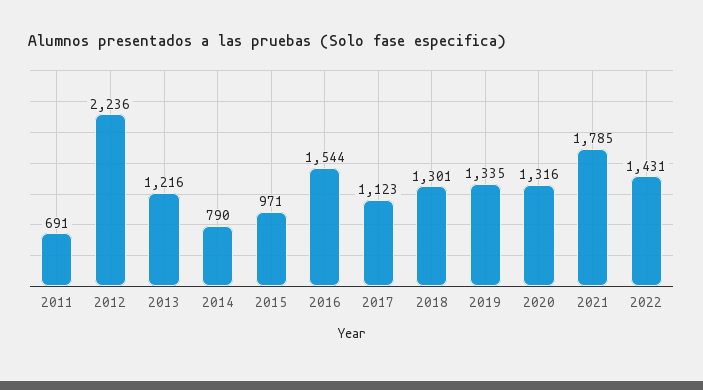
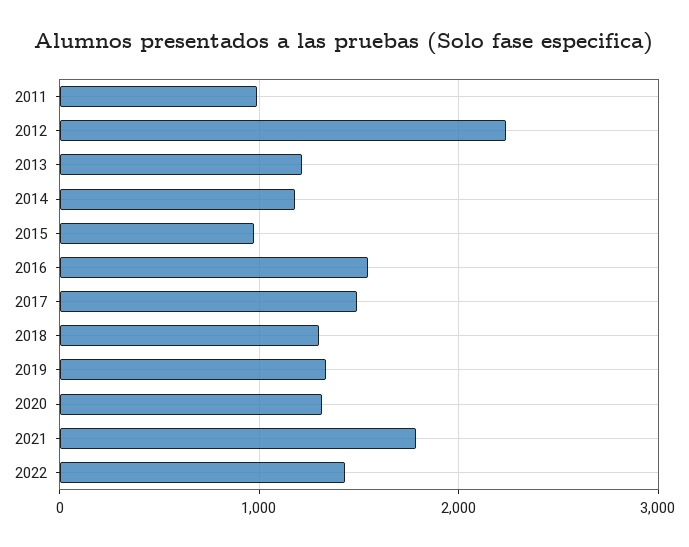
2011: 691 -> 1000
2014: 790 -> 1200
2017: 1123 -> 1500

